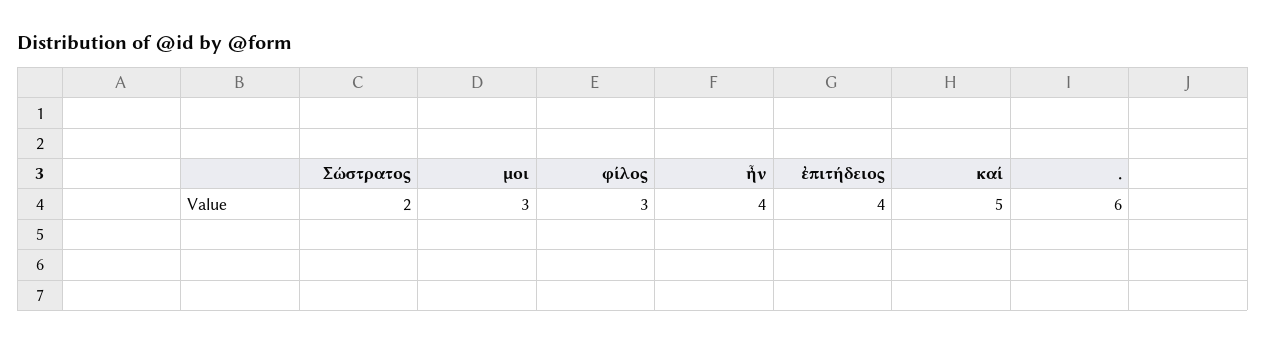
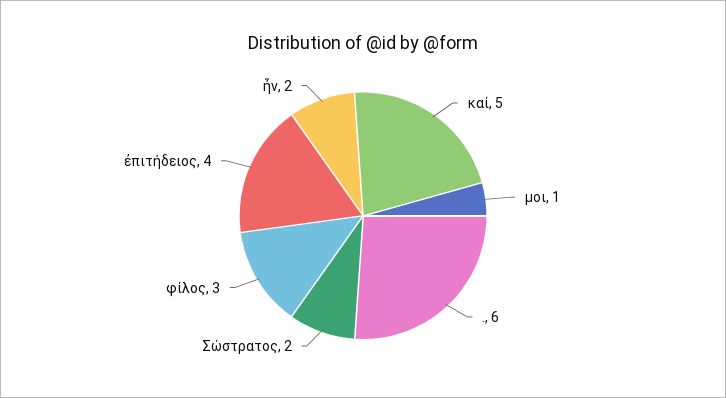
μοι: 3 -> 1
ἦν: 4 -> 2

